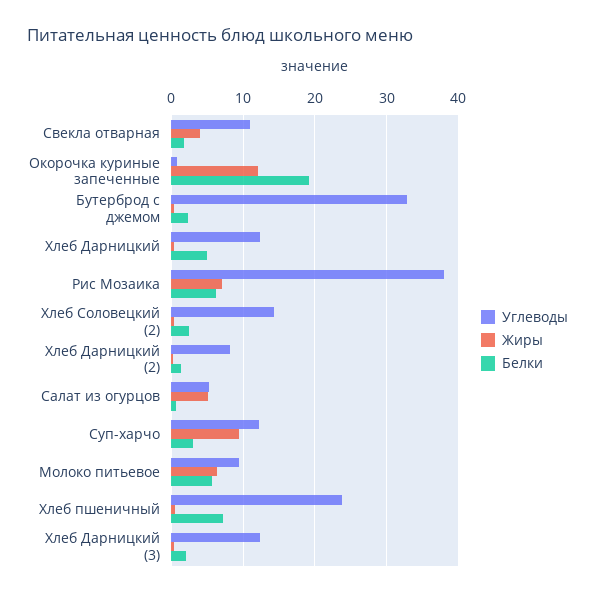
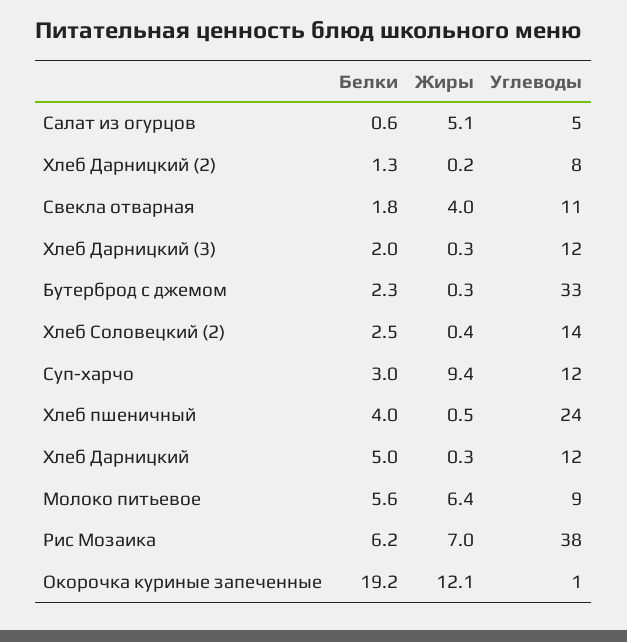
Белки, Хлеб пшеничный: 7 -> 4

